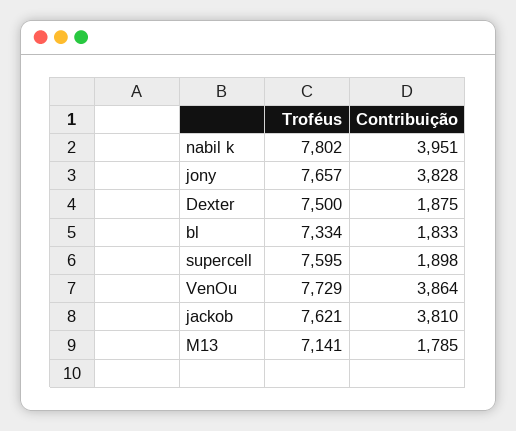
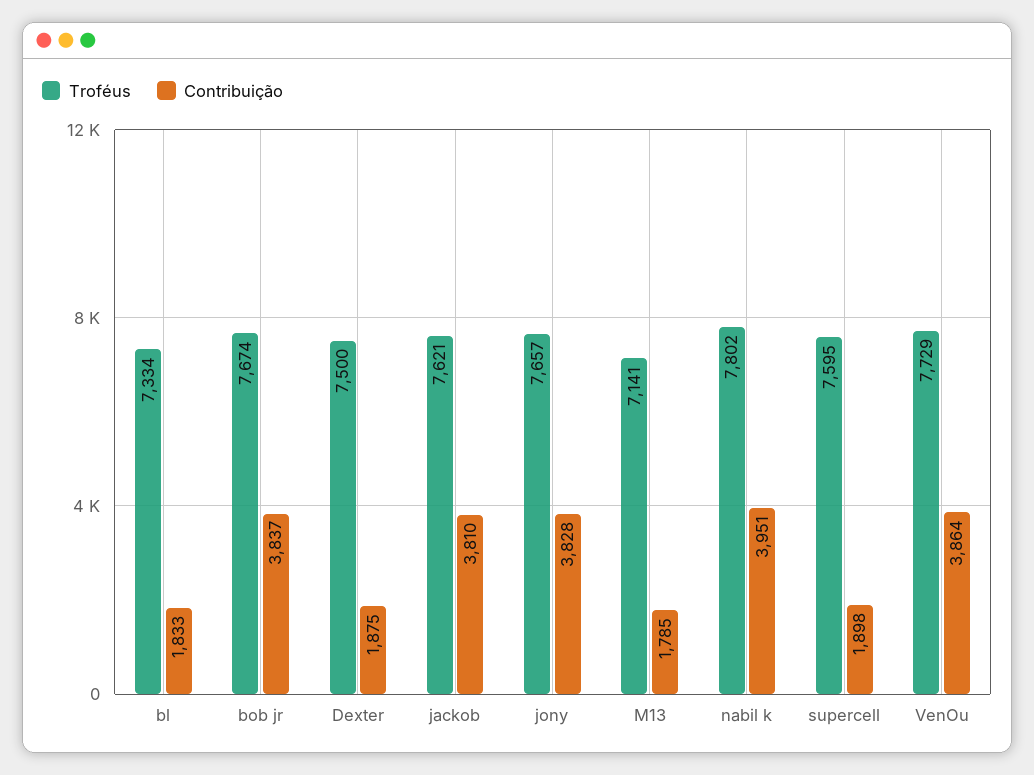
Troféus, bob jr: none -> 7674
Contribuição, bob jr: none -> 3837

